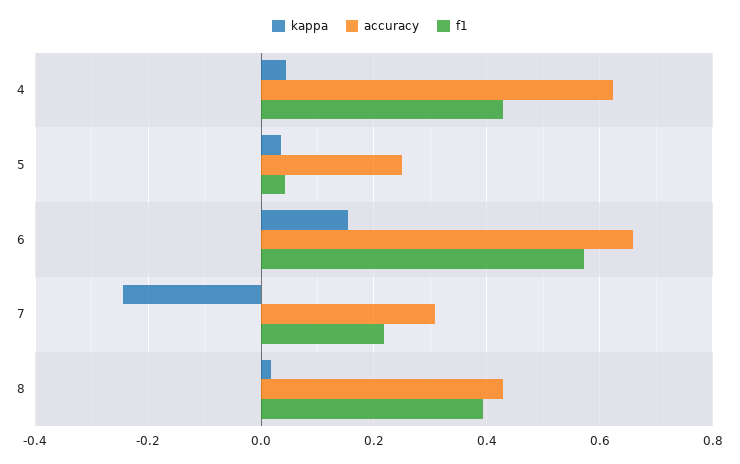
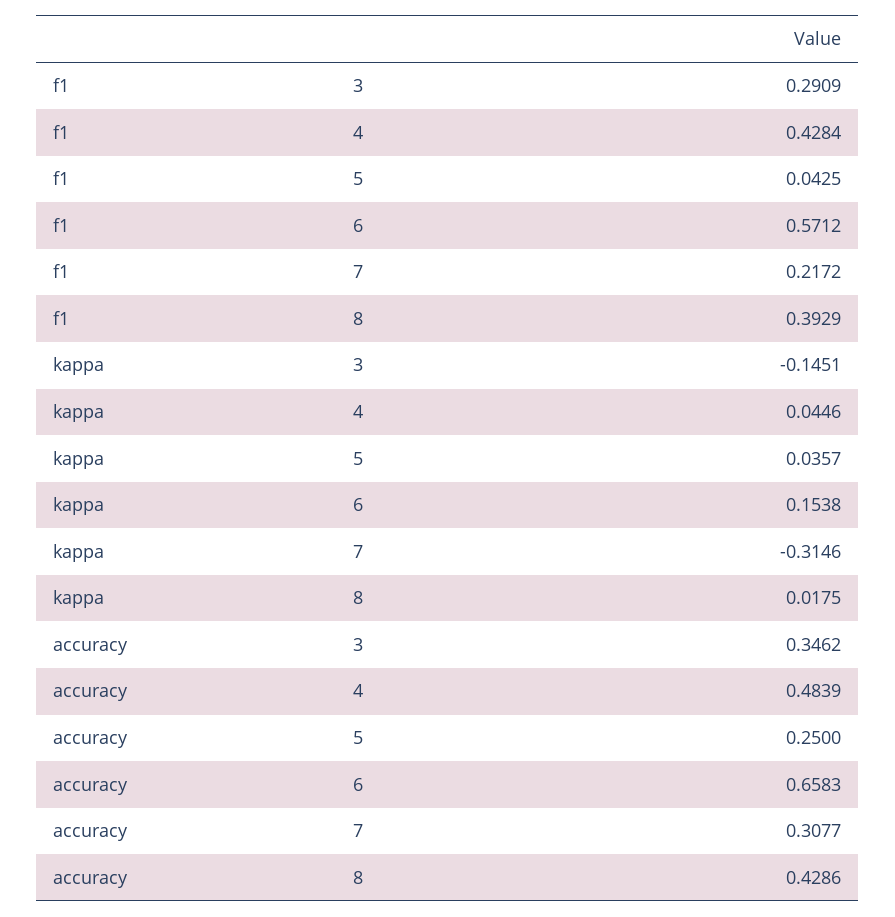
accuracy, 4: 0.62 -> 0.4839
kappa, 7: -0.24 -> -0.3146
f1, 3: none -> 0.2909
kappa, 3: none -> -0.1451
accuracy, 3: none -> 0.3462

